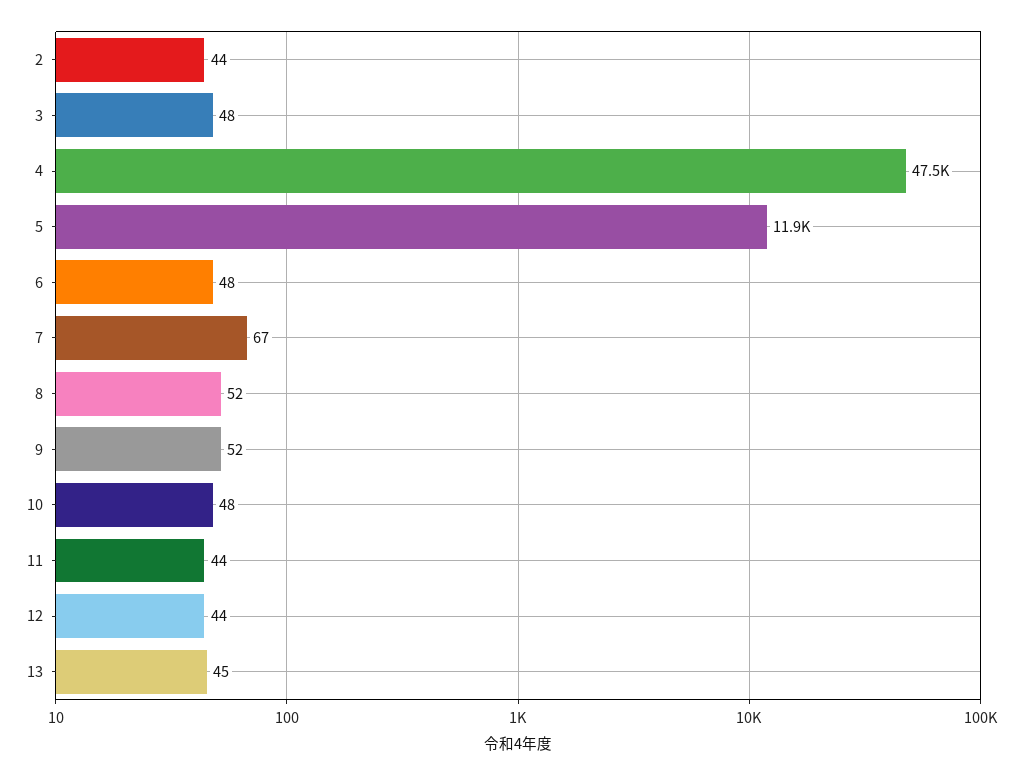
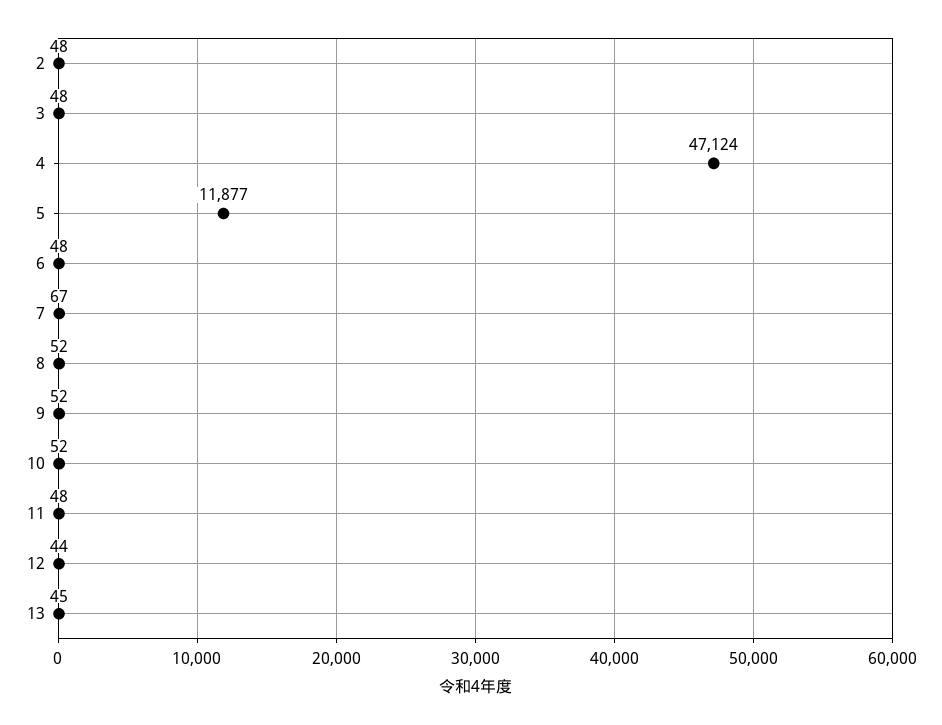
2: 44 -> 48
4: 47500 -> 47124
10: 48 -> 52
11: 44 -> 48

